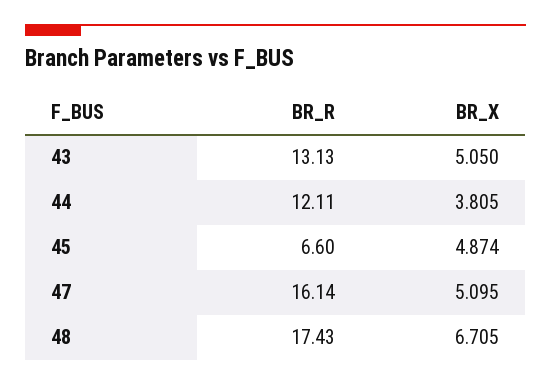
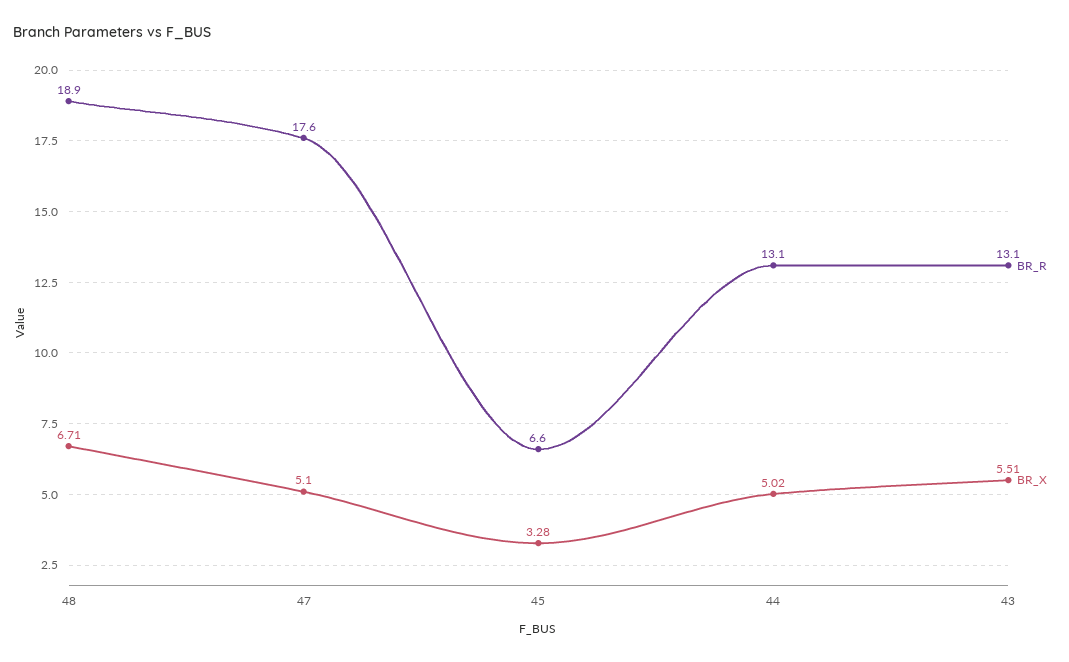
BR_X, 43: 5.05 -> 5.51
BR_R, 44: 12.11 -> 13.1
BR_X, 44: 3.805 -> 5.02
BR_X, 45: 4.874 -> 3.28
BR_R, 47: 16.14 -> 17.6
BR_R, 48: 17.43 -> 18.9

